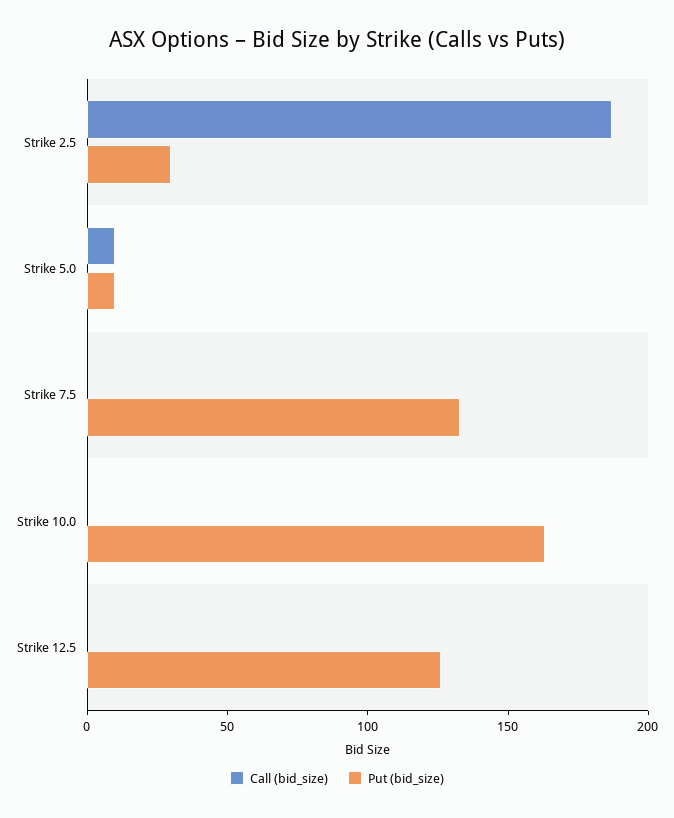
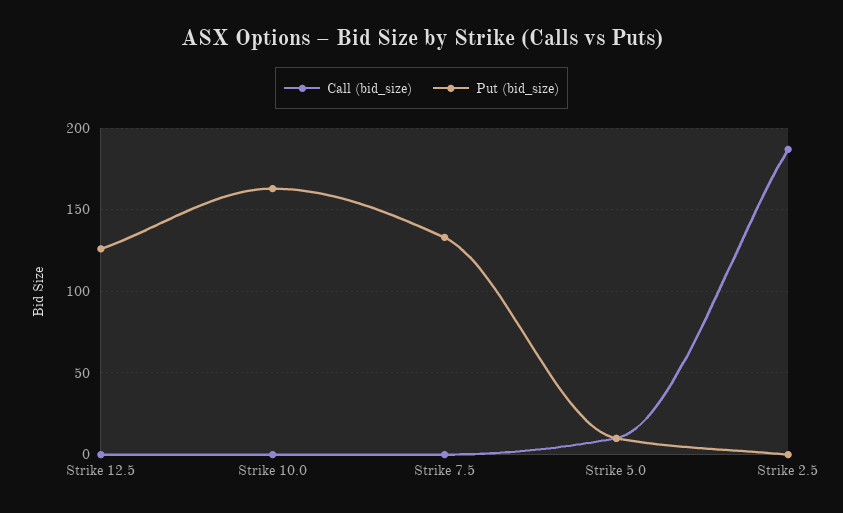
Put (bid_size), Strike 2.5: 30 -> 0

